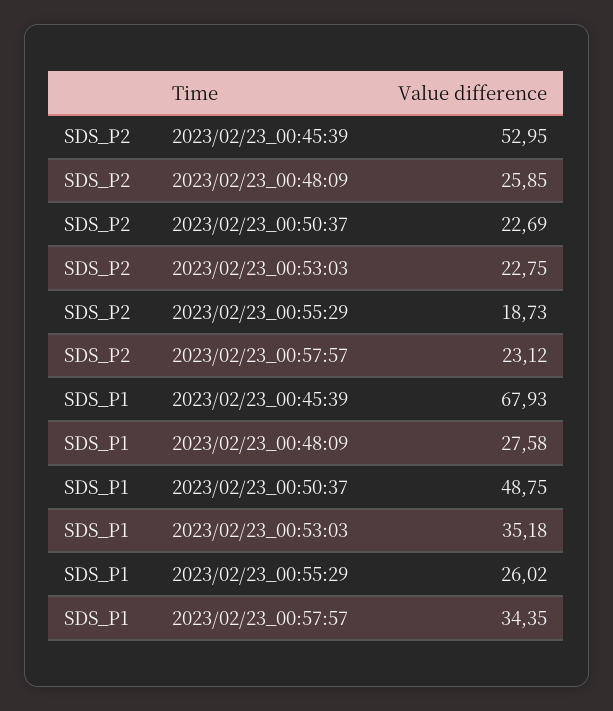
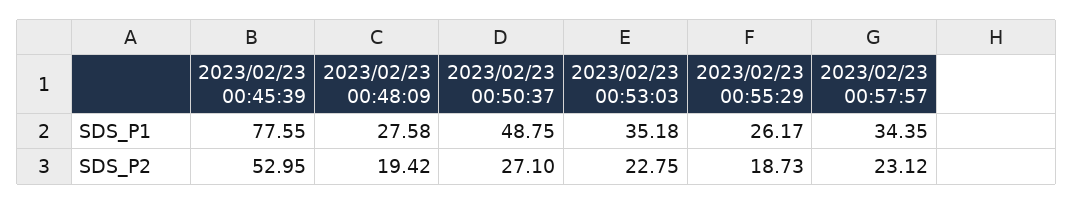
SDS_P2, 2023/02/23_00:48:09: 25.85 -> 19.42
SDS_P2, 2023/02/23_00:50:37: 22.69 -> 27.1
SDS_P1, 2023/02/23_00:45:39: 67.93 -> 77.55
SDS_P1, 2023/02/23_00:55:29: 26.02 -> 26.17

